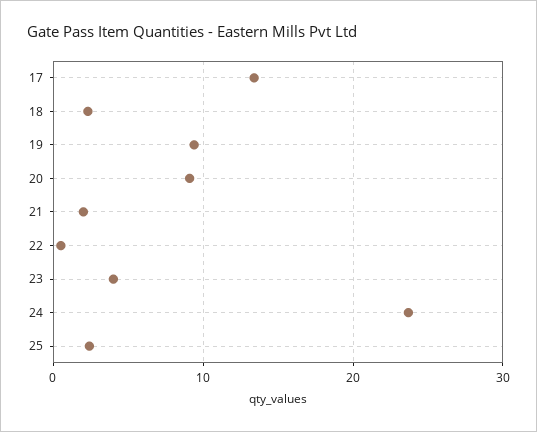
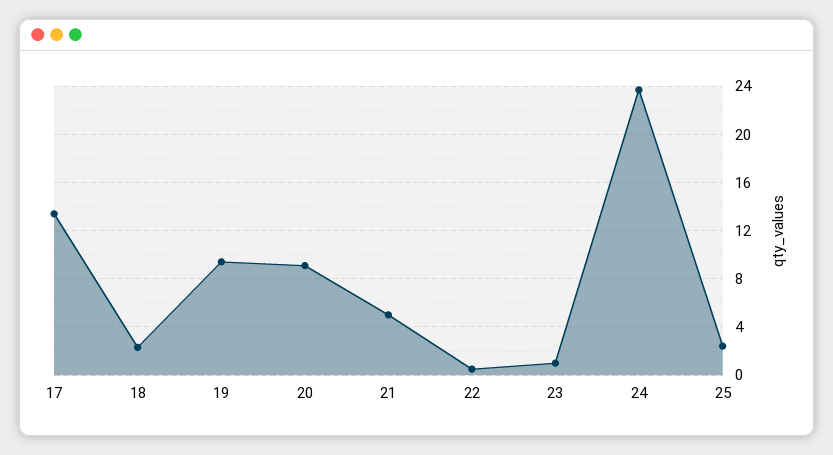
21: 2 -> 5
23: 4 -> 1

